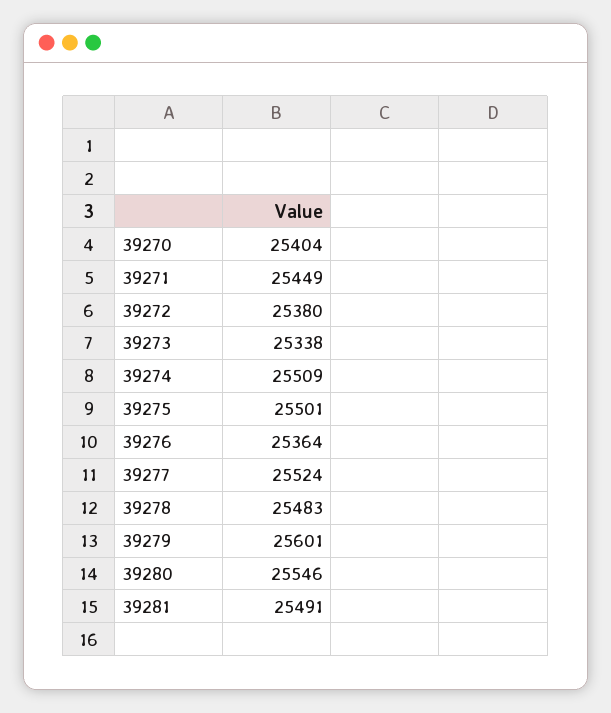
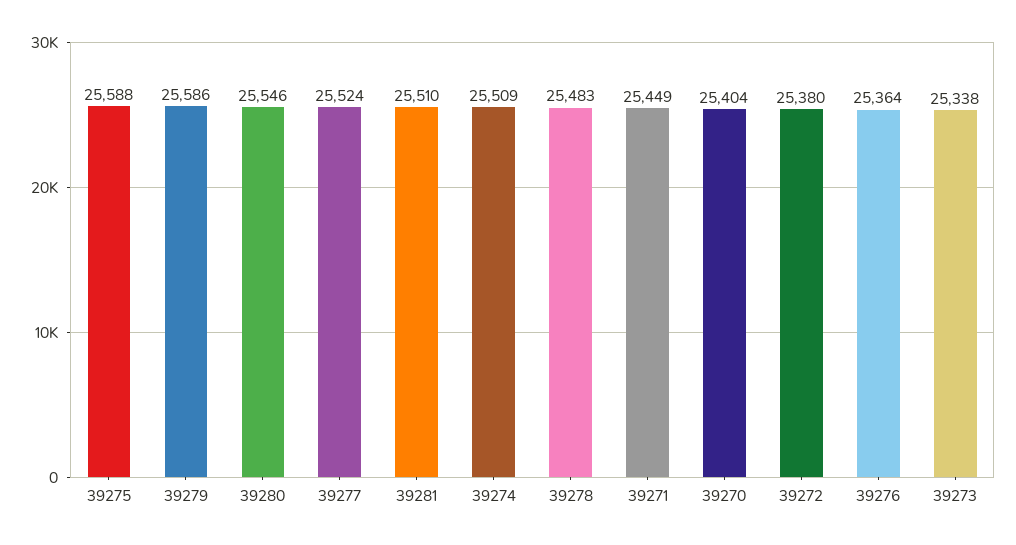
39275: 25501 -> 25588
39279: 25601 -> 25586
39281: 25491 -> 25510

